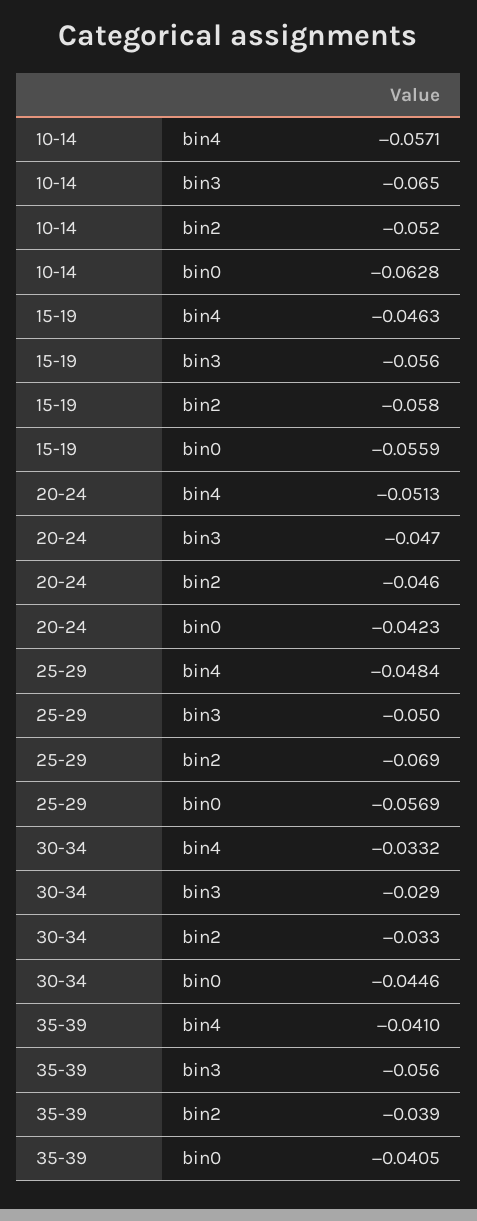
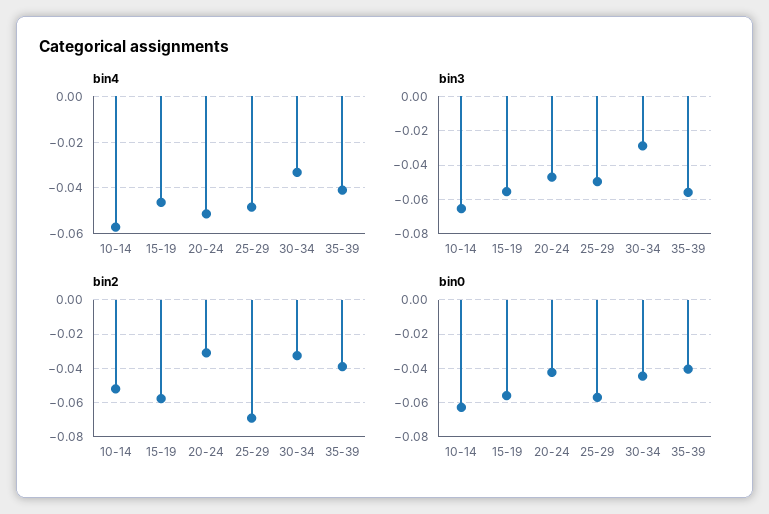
bin2, 20-24: -0.046 -> -0.03

